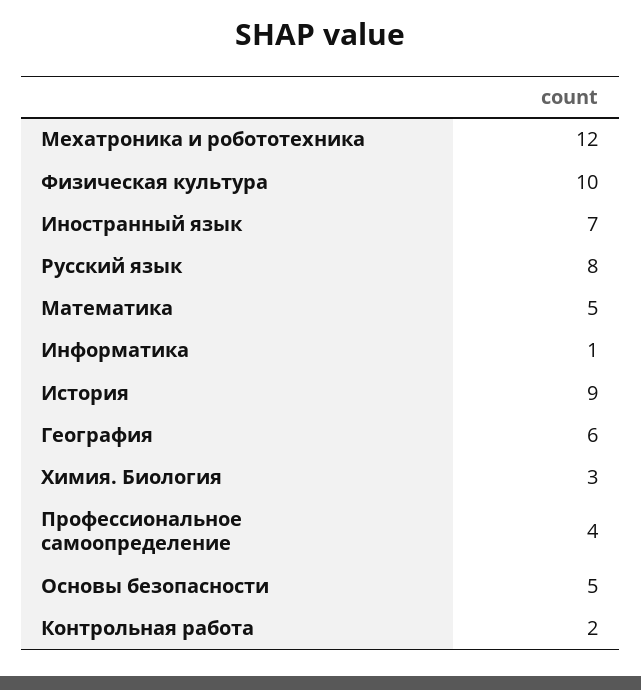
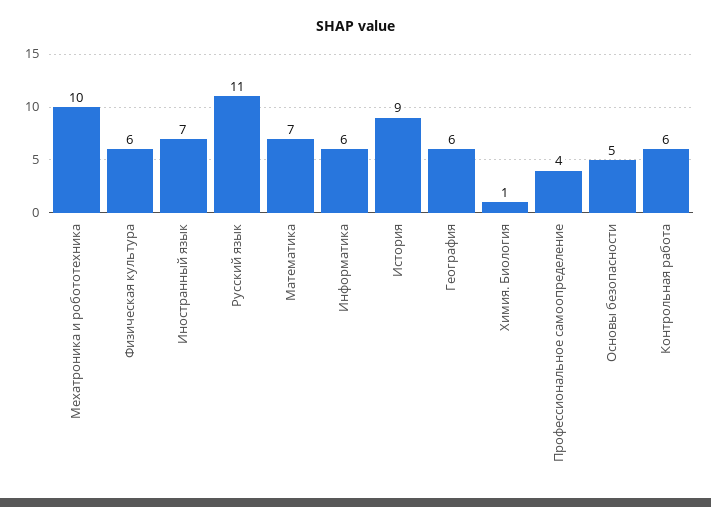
Мехатроника и робототехника: 12 -> 10
Физическая культура: 10 -> 6
Русский язык: 8 -> 11
Математика: 5 -> 7
Информатика: 1 -> 6
Химия. Биология: 3 -> 1
Контрольная работа: 2 -> 6

